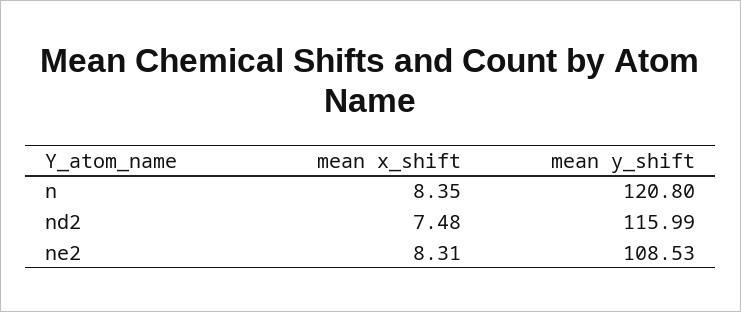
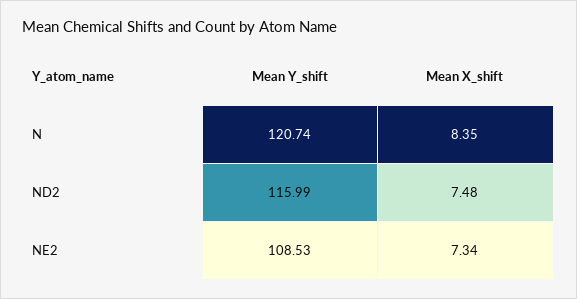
mean y_shift, n: 120.8 -> 120.74
mean x_shift, ne2: 8.31 -> 7.34

